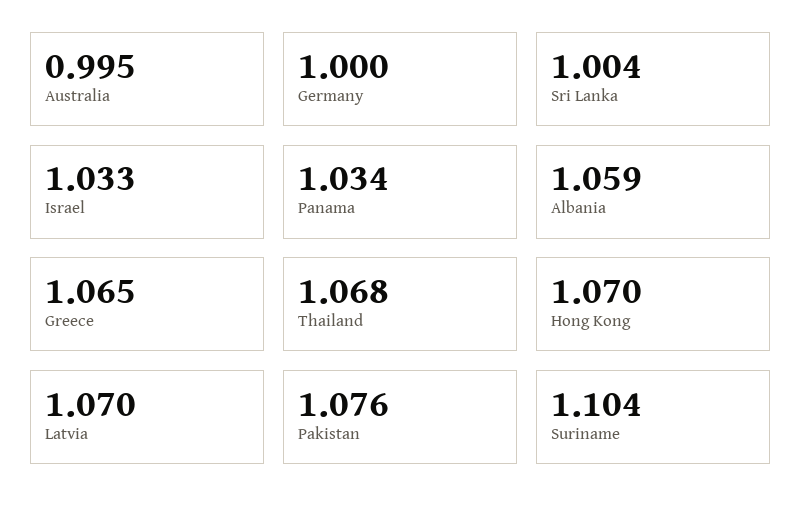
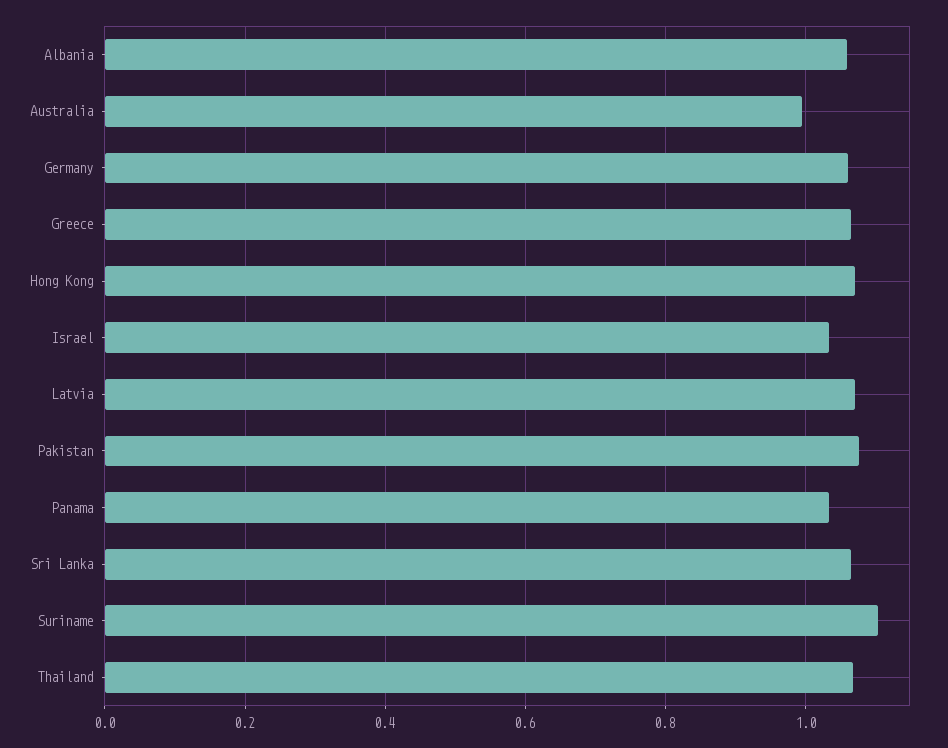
Germany: 1 -> 1.06
Sri Lanka: 1.004 -> 1.06

